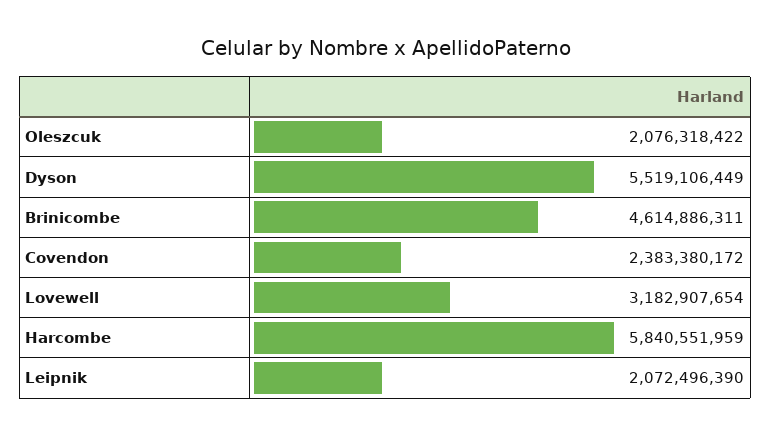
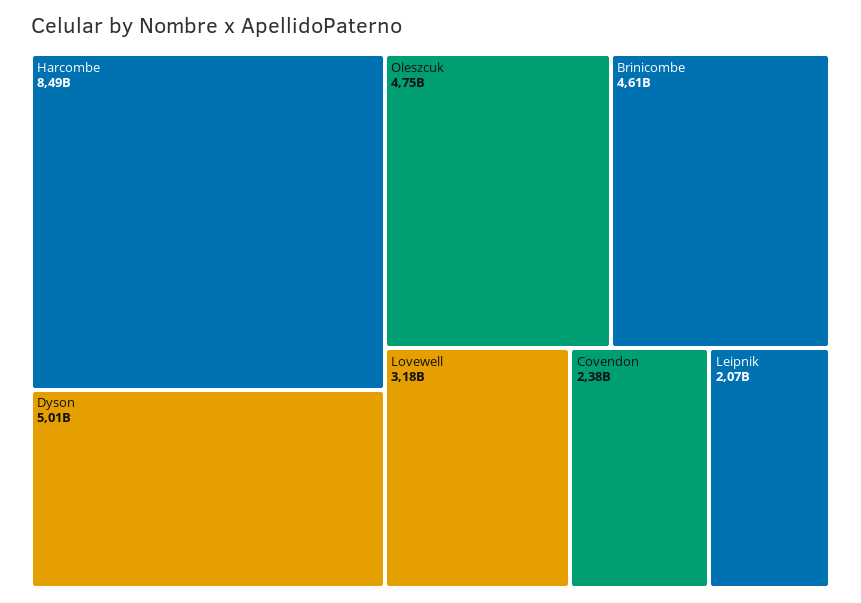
Oleszcuk: 2076318422 -> 4750000000
Dyson: 5519106449 -> 5010000000
Harcombe: 5840551959 -> 8490000000

